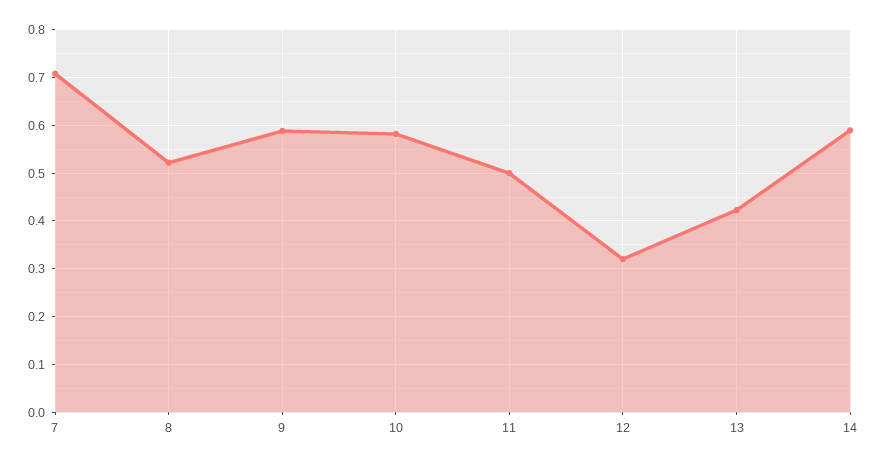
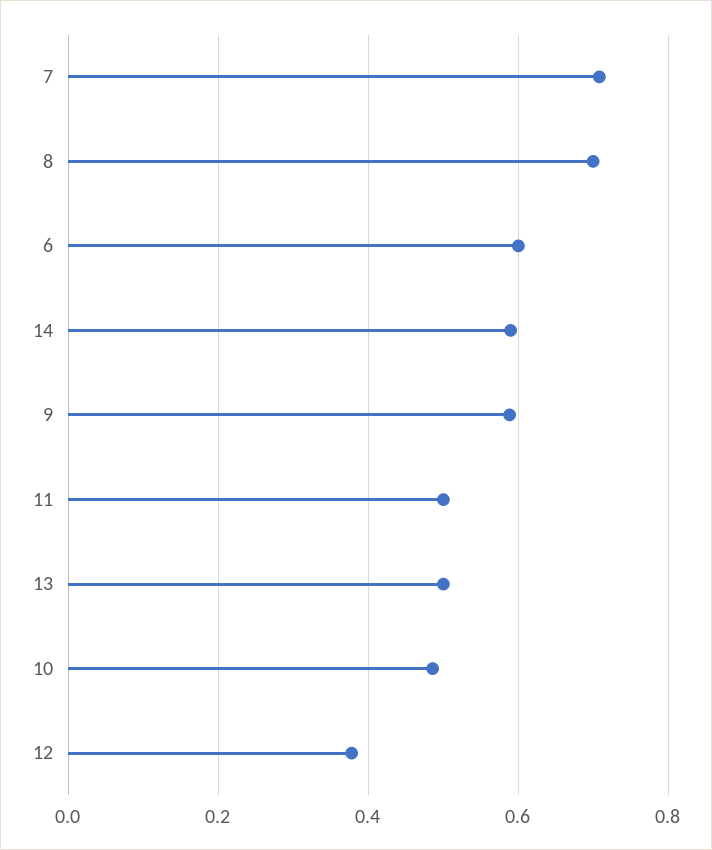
8: 0.52 -> 0.7
10: 0.58 -> 0.48
12: 0.32 -> 0.38
13: 0.42 -> 0.5
6: none -> 0.6

